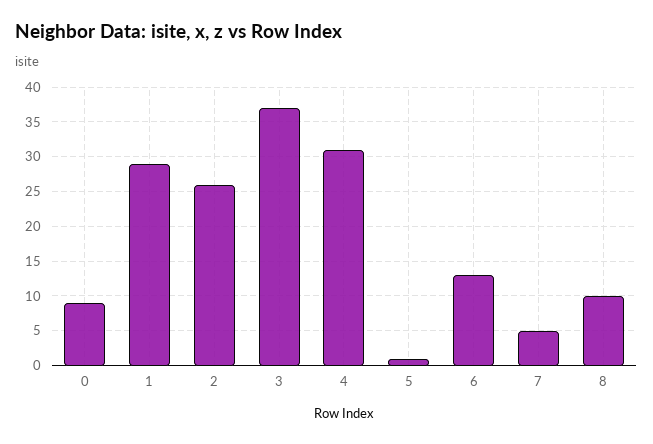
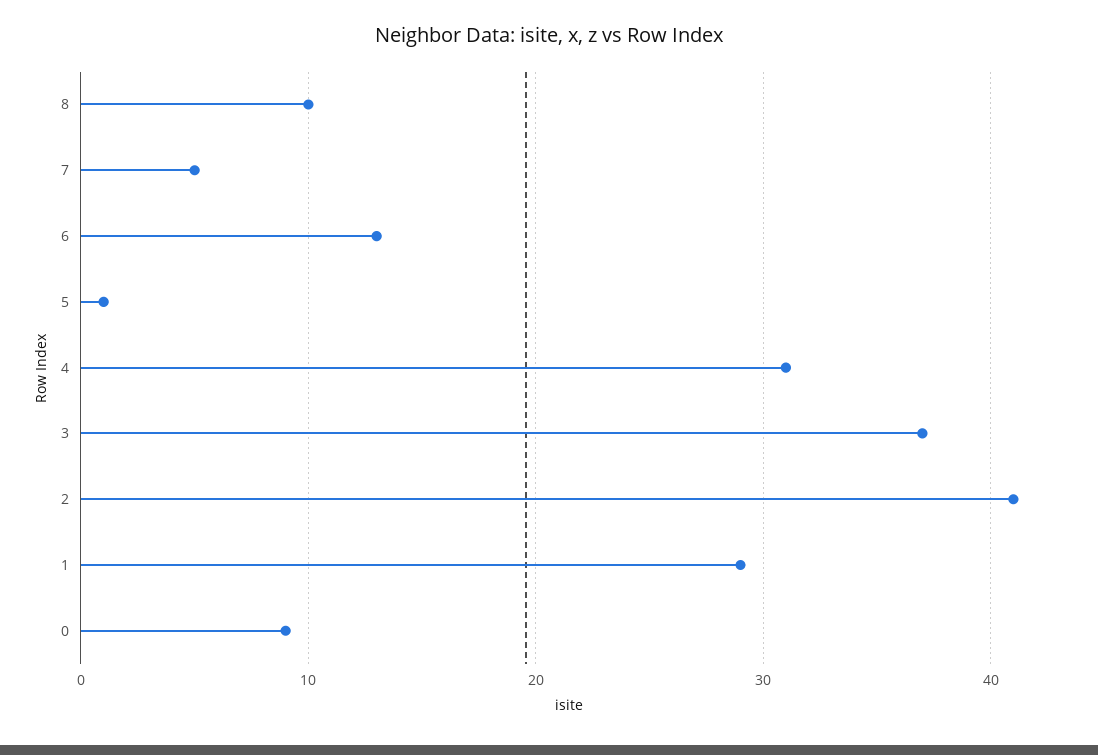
2: 26 -> 41

